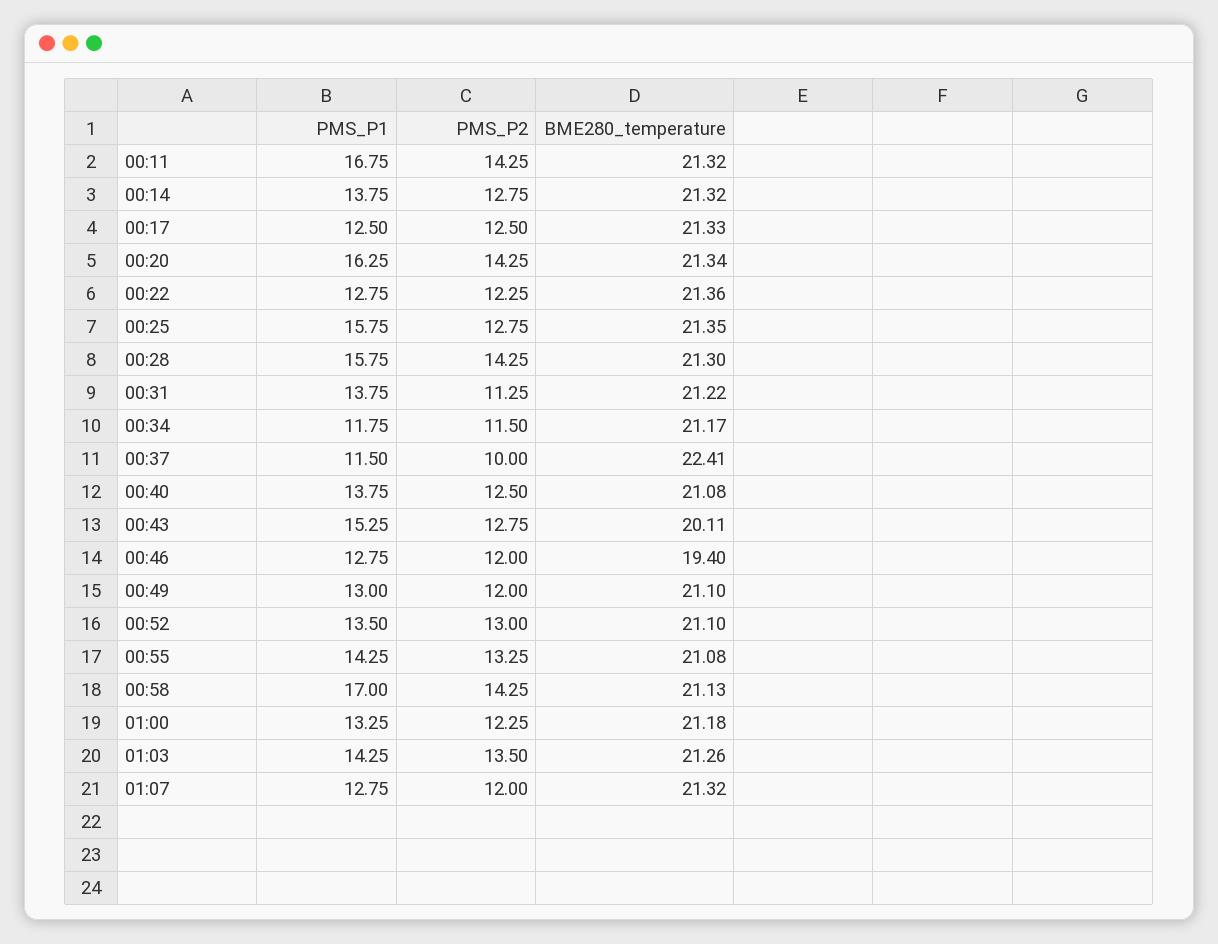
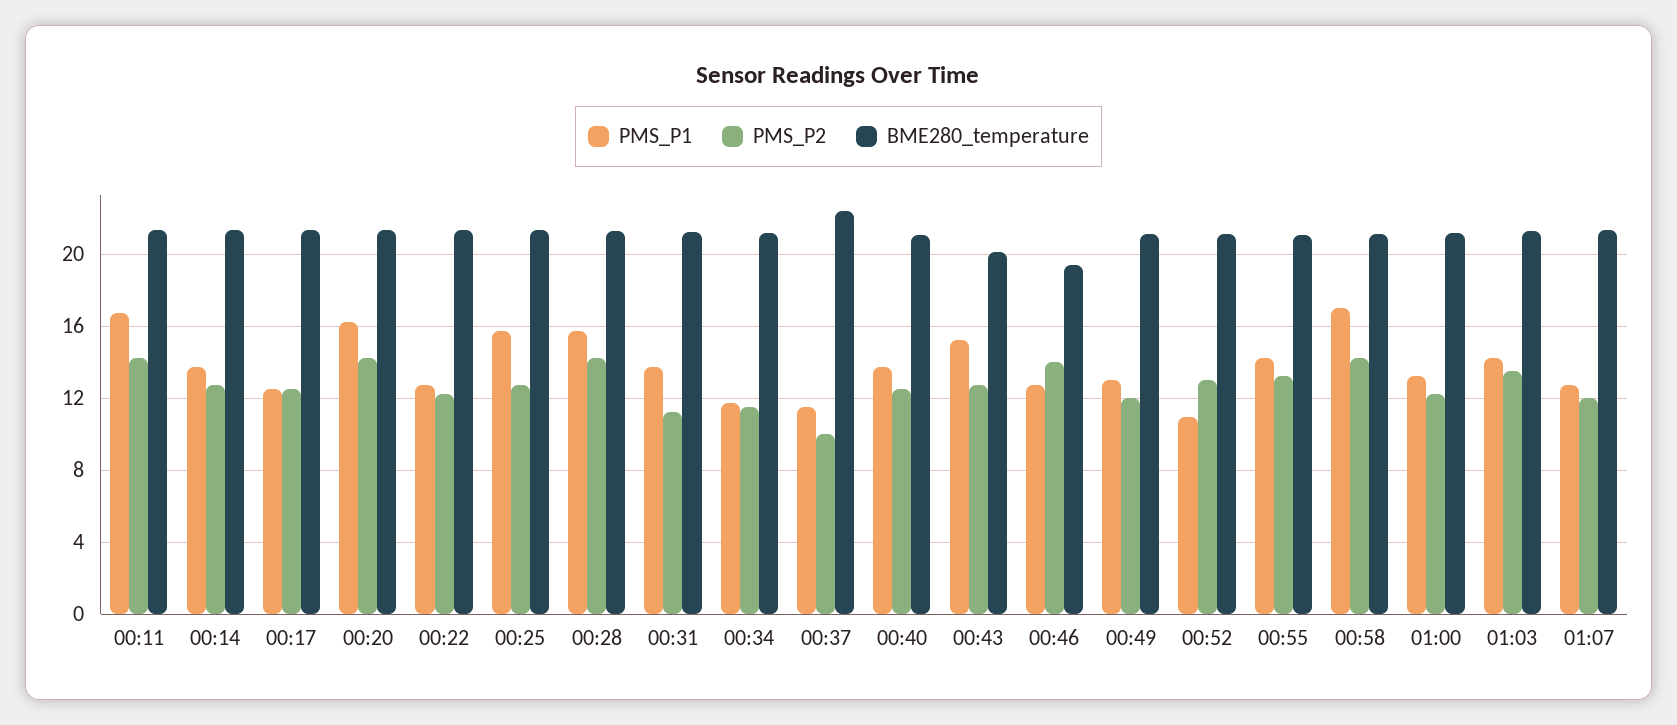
PMS_P2, 00:46: 12 -> 14
PMS_P1, 00:52: 13.5 -> 11

